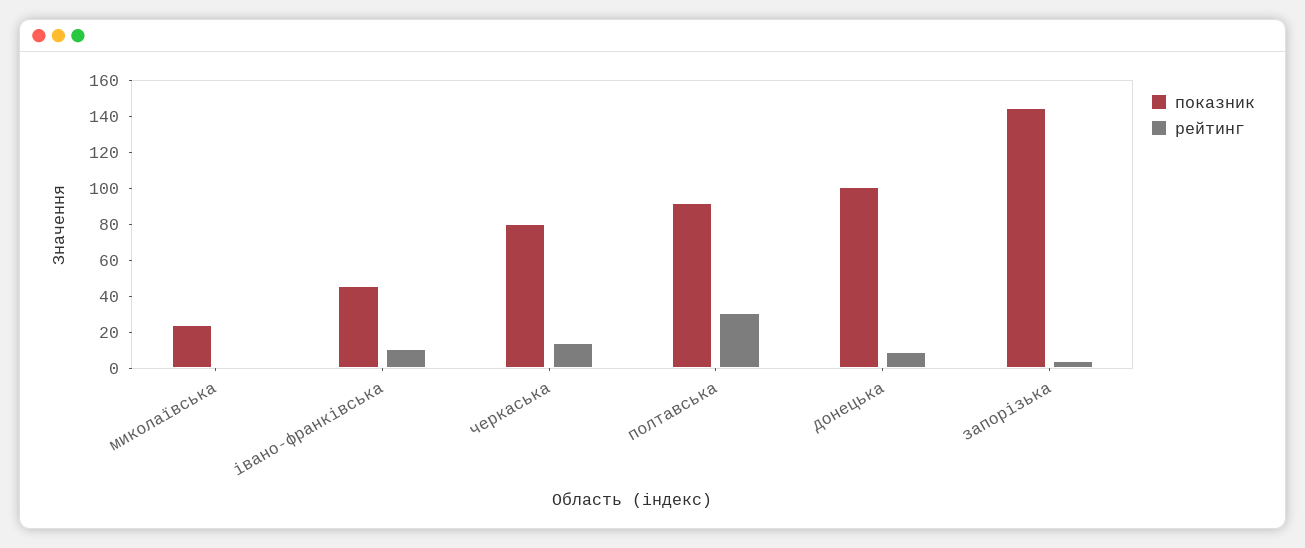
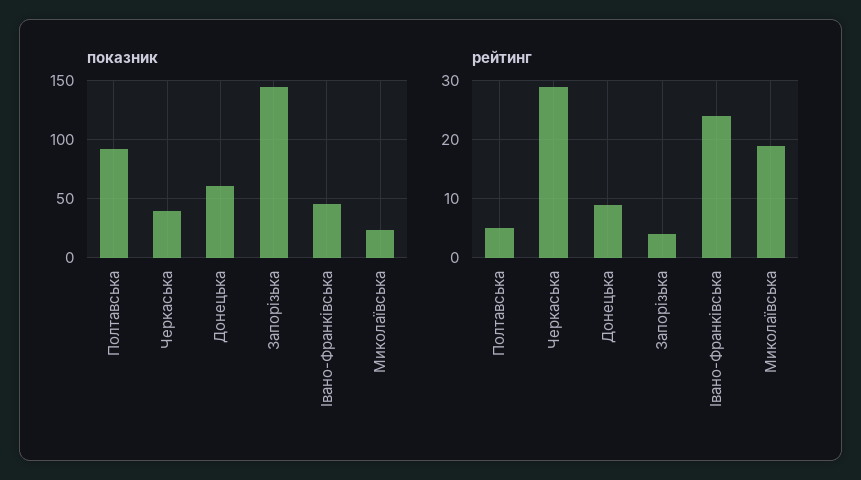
рейтинг, миколаївська: 0 -> 20
рейтинг, івано-франківська: 10 -> 25
показник, черкаська: 80 -> 40
рейтинг, черкаська: 15 -> 30
рейтинг, полтавська: 30 -> 5
показник, донецька: 100 -> 60

